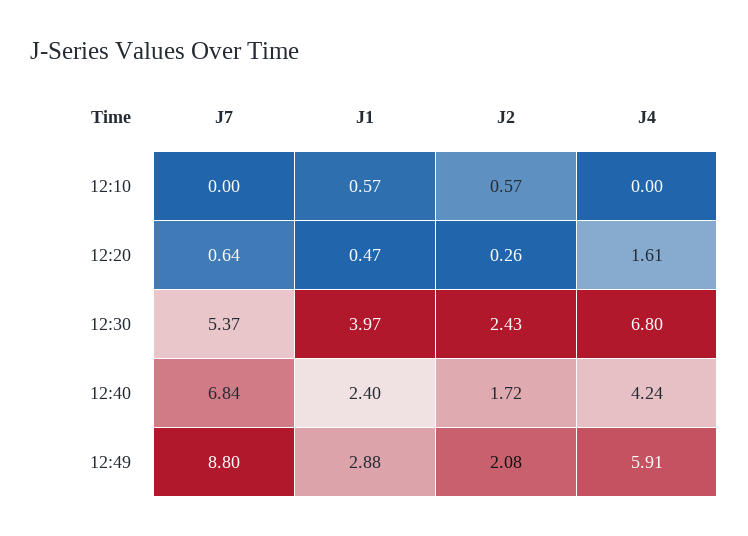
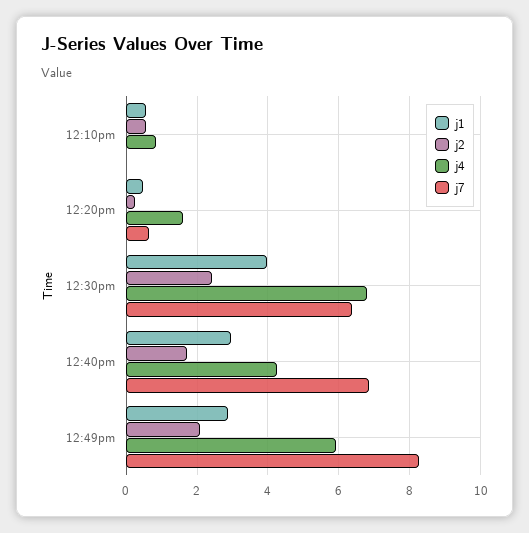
J4, 12:10: 0 -> 0.8
J7, 12:30: 5.37 -> 6.4
J1, 12:40: 2.4 -> 3
J7, 12:49: 8.8 -> 8.2

